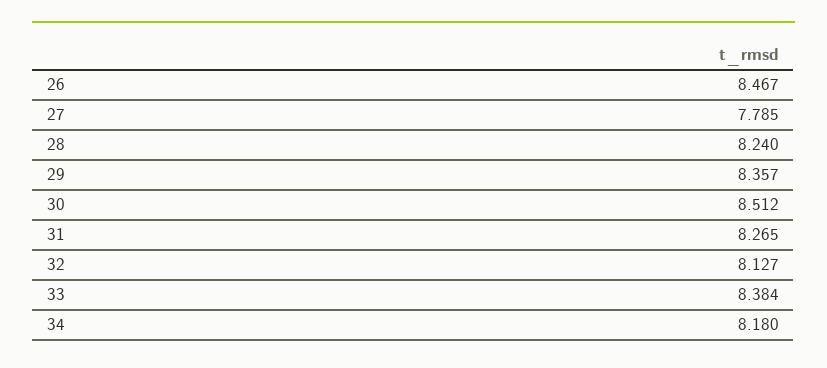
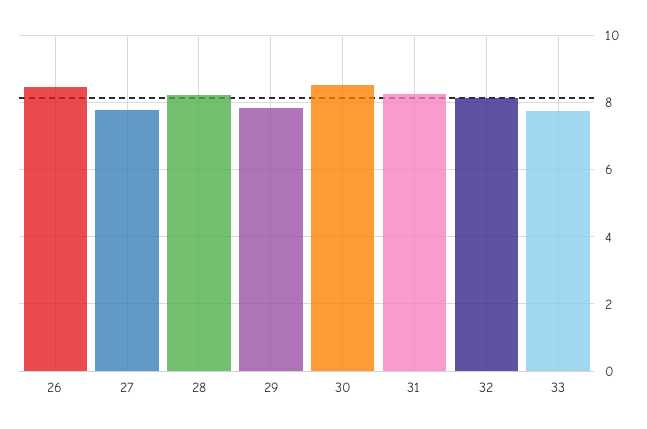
29: 8.357 -> 7.8
33: 8.384 -> 7.8
34: 8.18 -> none

